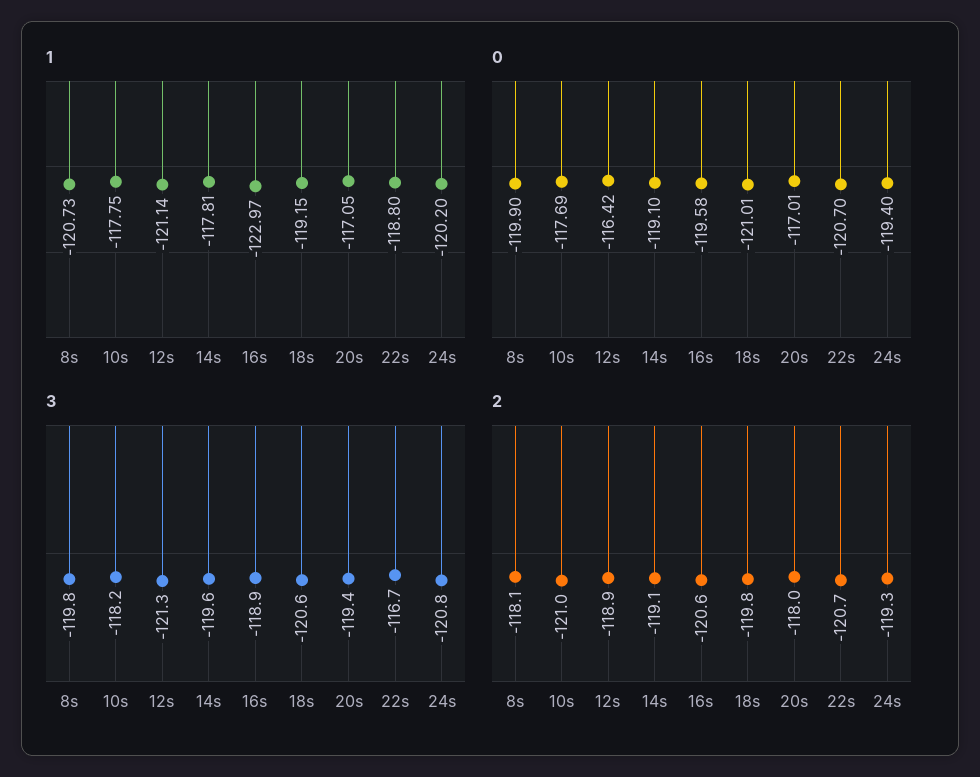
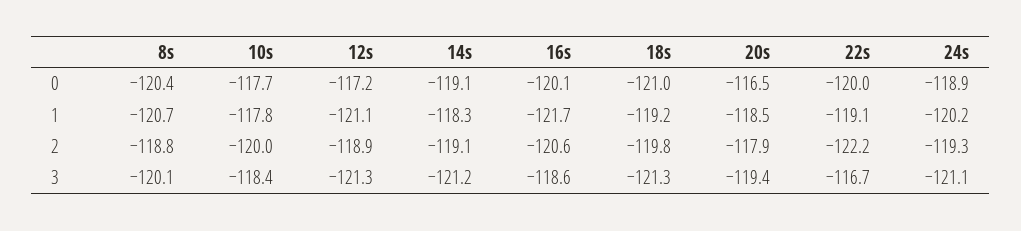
1, 14s: -117.81 -> -118.3
1, 16s: -122.97 -> -121.7
1, 20s: -117.05 -> -118.5
1, 22s: -118.8 -> -119.1
0, 8s: -119.9 -> -120.4
0, 12s: -116.42 -> -117.2
0, 16s: -119.58 -> -120.1
0, 20s: -117.01 -> -116.5
0, 22s: -120.7 -> -120
0, 24s: -119.4 -> -118.9
3, 8s: -119.8 -> -120.1
3, 10s: -118.2 -> -118.4
3, 14s: -119.6 -> -121.2
3, 16s: -118.9 -> -118.6
3, 18s: -120.6 -> -121.3
3, 24s: -120.8 -> -121.1
2, 8s: -118.1 -> -118.8
2, 10s: -121 -> -120
2, 20s: -118 -> -117.9
2, 22s: -120.7 -> -122.2

